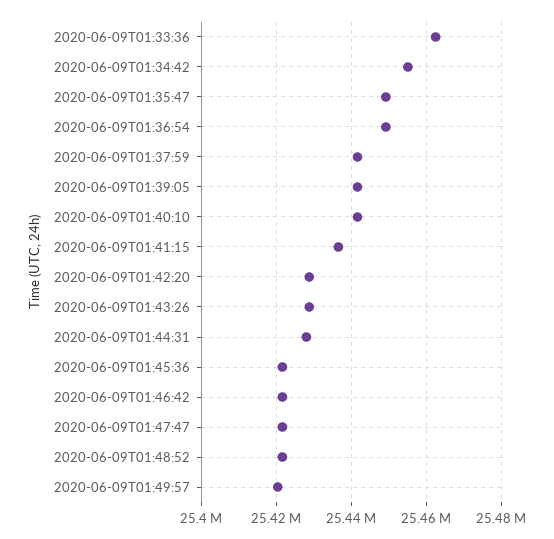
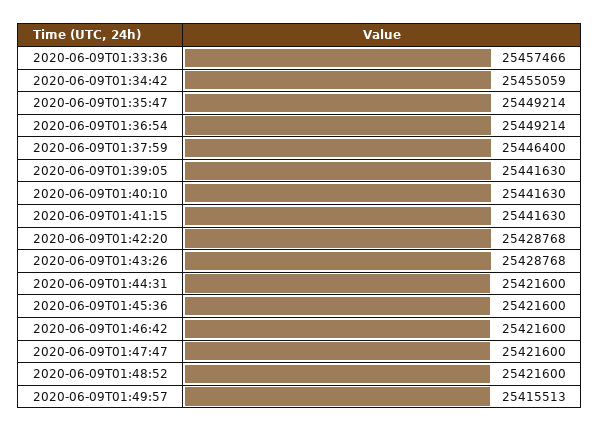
2020-06-09T01:33:36: 25462000 -> 25457466
2020-06-09T01:37:59: 25442000 -> 25446400
2020-06-09T01:41:15: 25436000 -> 25441630
2020-06-09T01:44:31: 25428000 -> 25421600
2020-06-09T01:49:57: 25420000 -> 25415513

